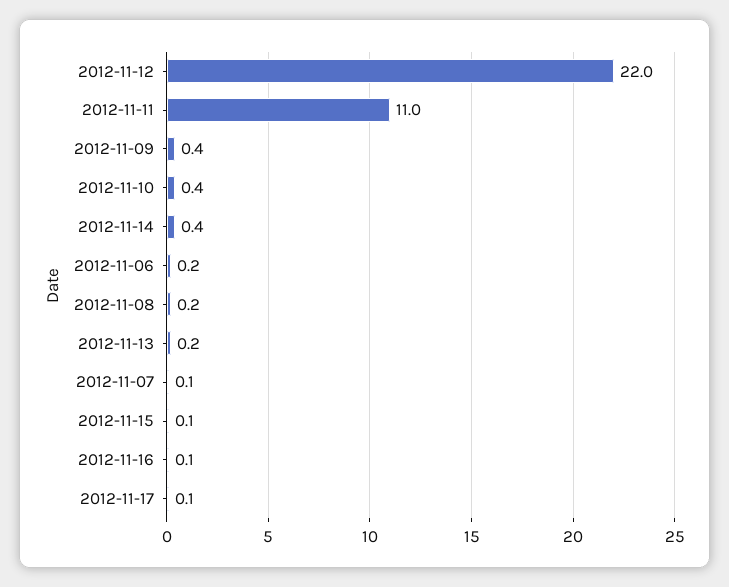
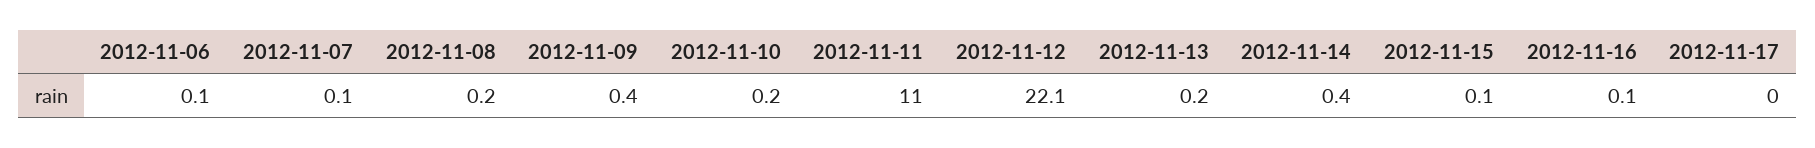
2012-11-12: 22 -> 22.1
2012-11-10: 0.4 -> 0.2
2012-11-06: 0.2 -> 0.1
2012-11-17: 0.1 -> 0

